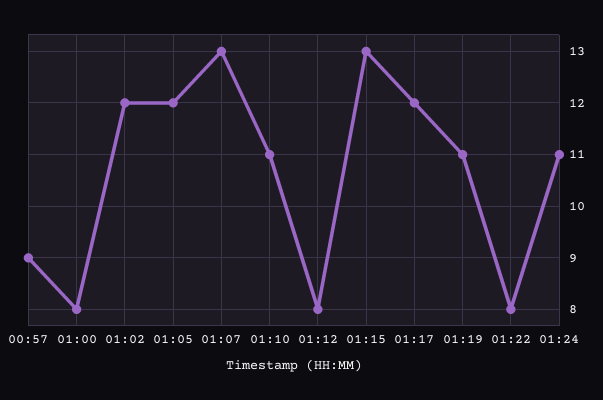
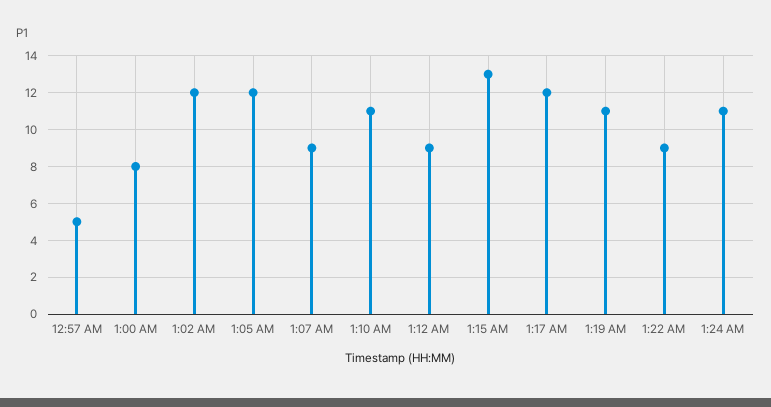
00:57: 9 -> 5
01:07: 13 -> 9
01:12: 8 -> 9
01:22: 8 -> 9

